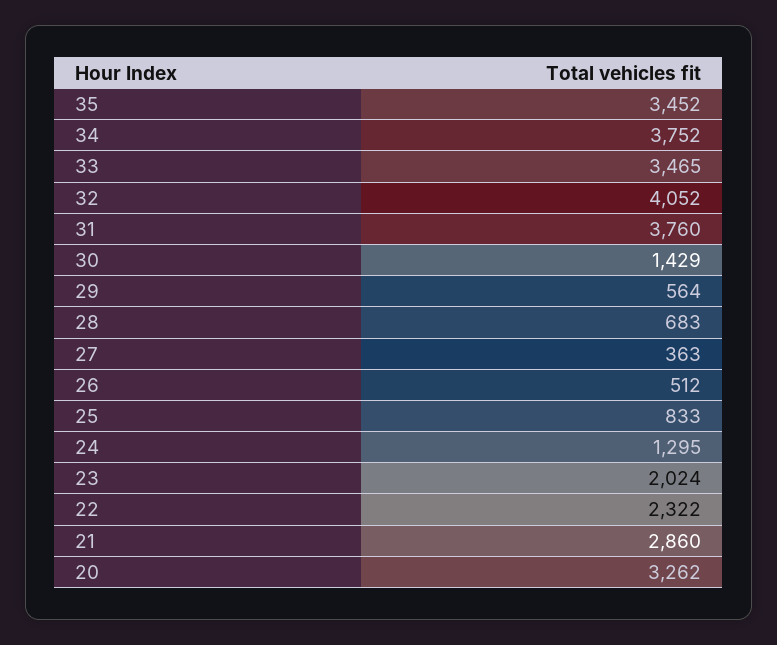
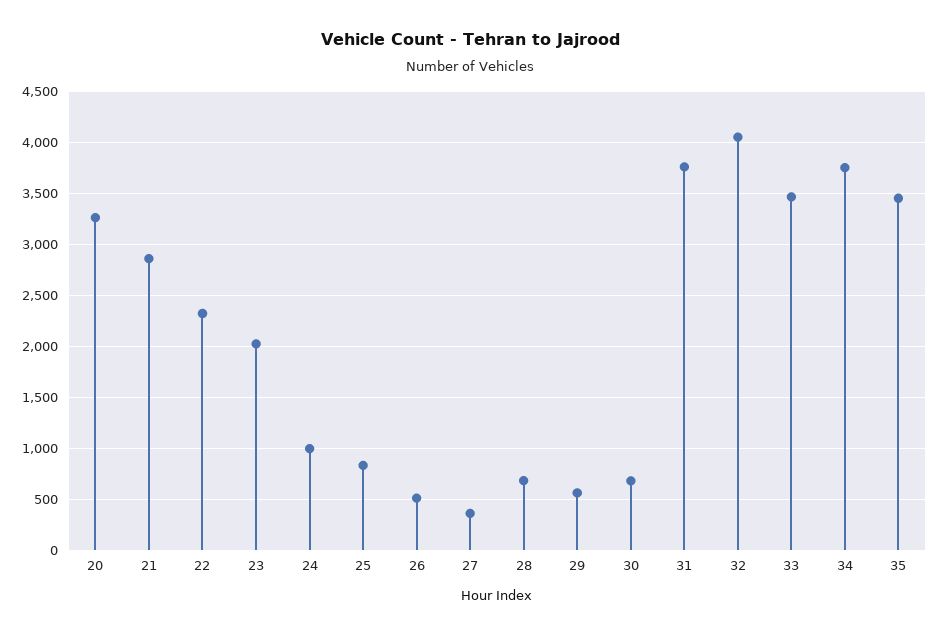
30: 1429 -> 700
24: 1295 -> 1000

